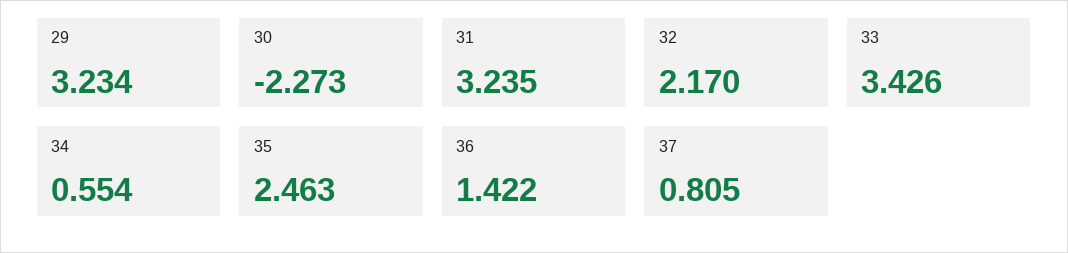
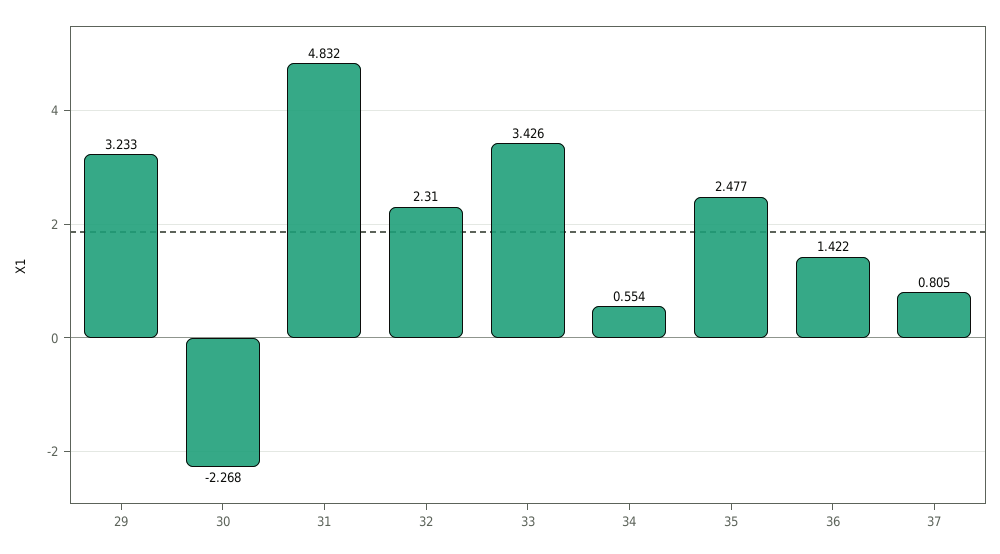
29: 3.234 -> 3.233
30: -2.273 -> -2.268
31: 3.235 -> 4.832
32: 2.17 -> 2.31
35: 2.463 -> 2.477

